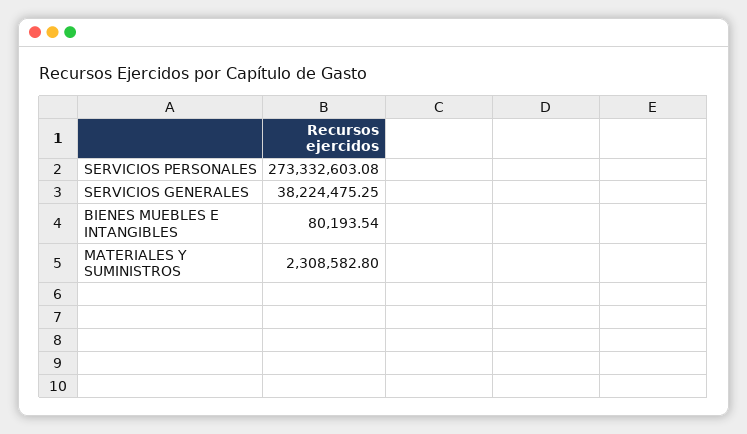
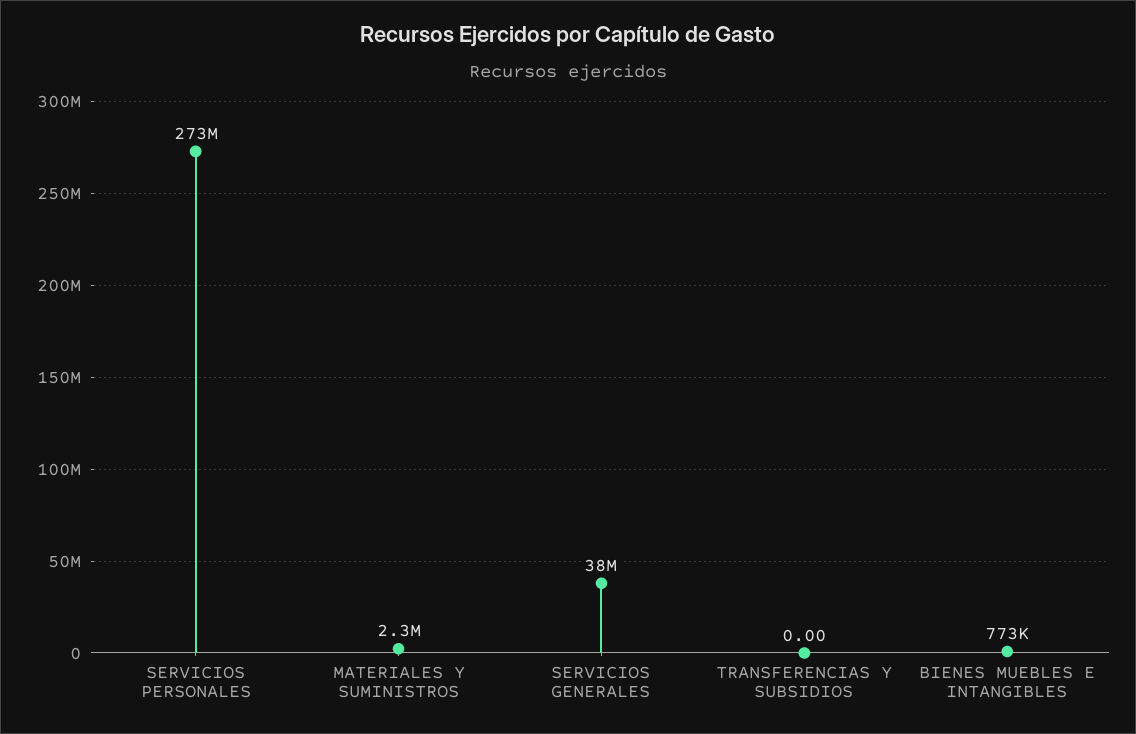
BIENES MUEBLES E INTANGIBLES: 80193.54 -> 773000
TRANSFERENCIAS Y SUBSIDIOS: none -> 0

